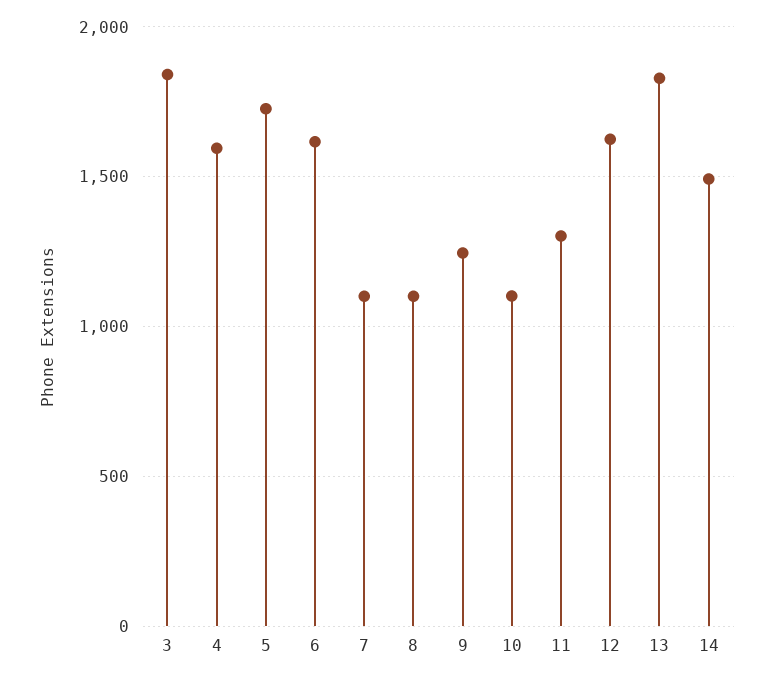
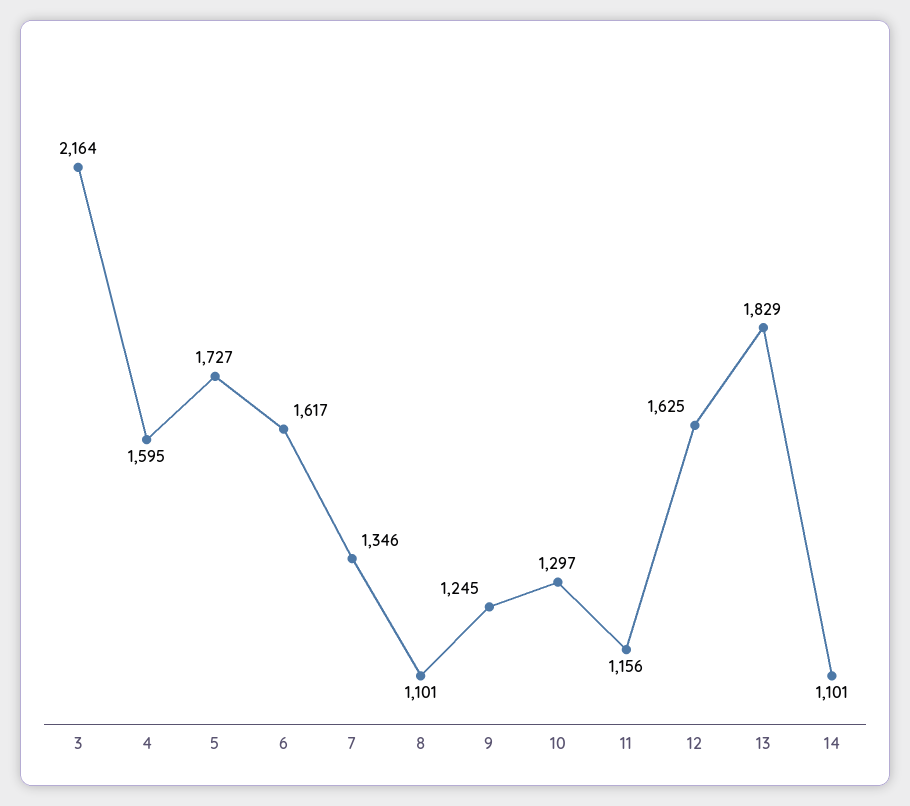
3: 1850 -> 2164
7: 1100 -> 1346
10: 1100 -> 1297
11: 1300 -> 1156
14: 1500 -> 1101

